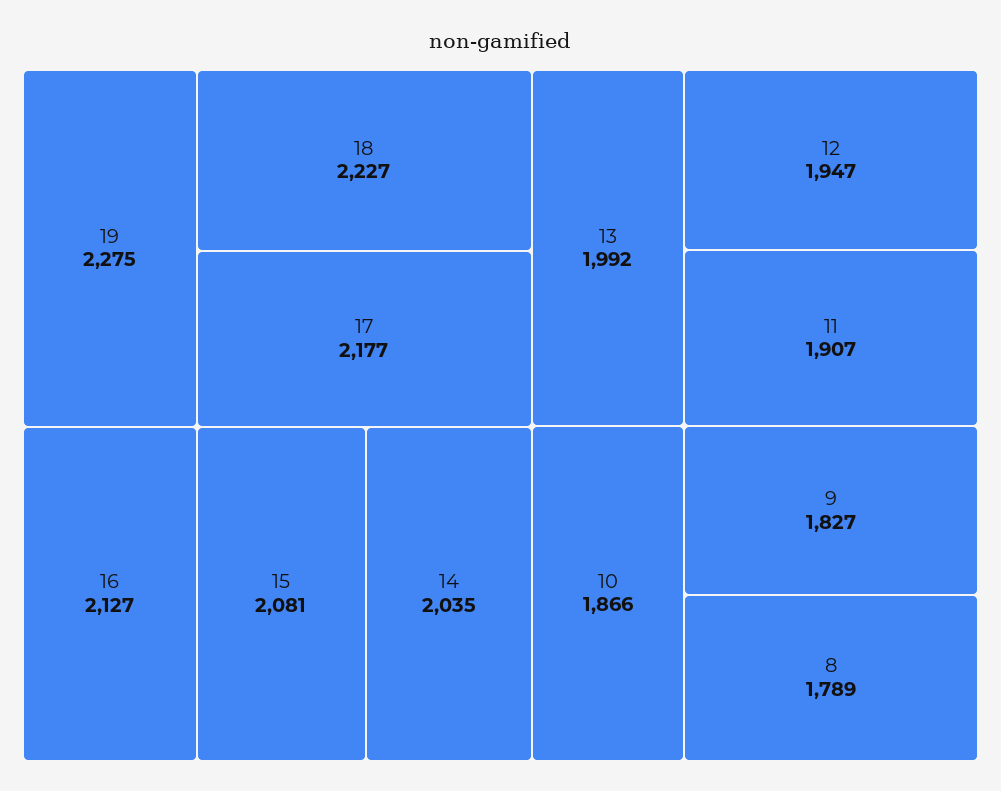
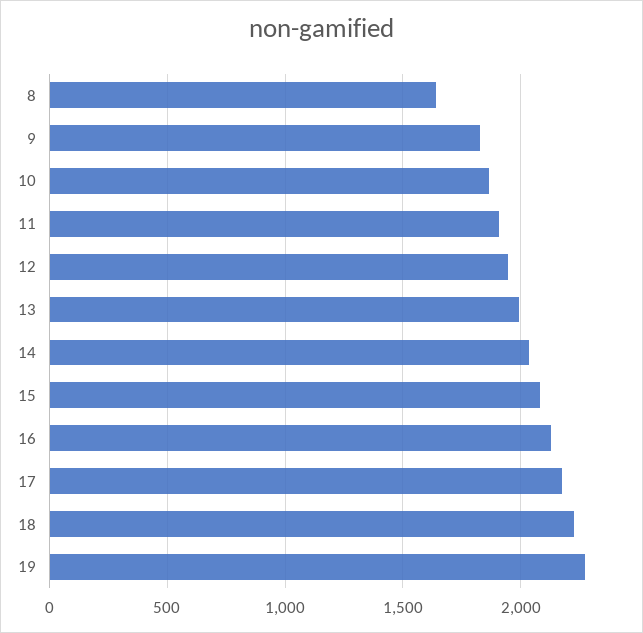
8: 1789 -> 1650

